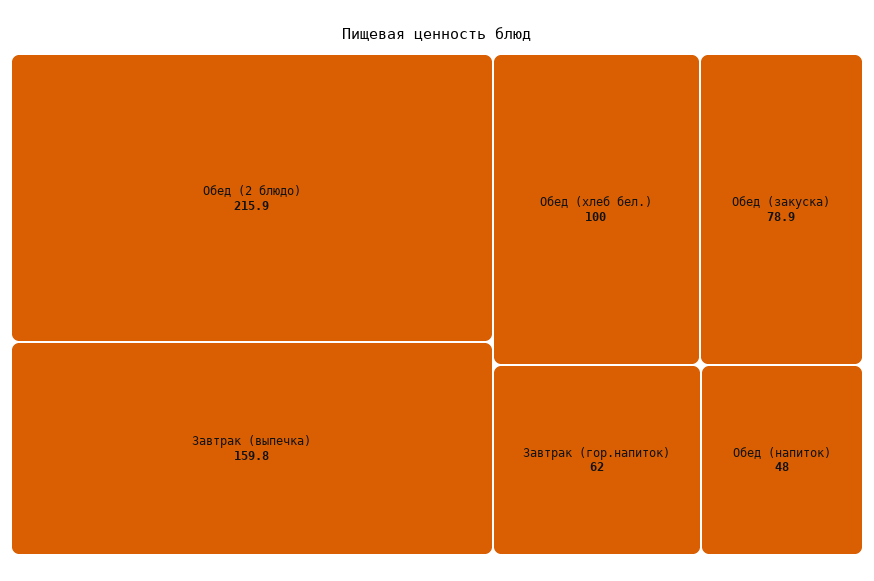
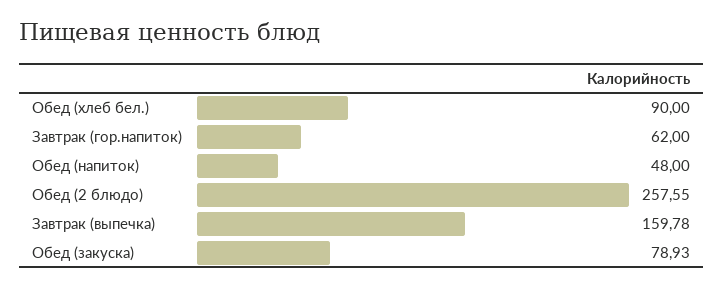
Обед (2 блюдо): 215.9 -> 257.55
Обед (хлеб бел.): 100 -> 90

